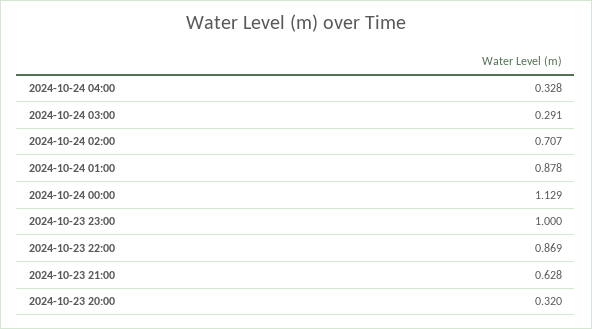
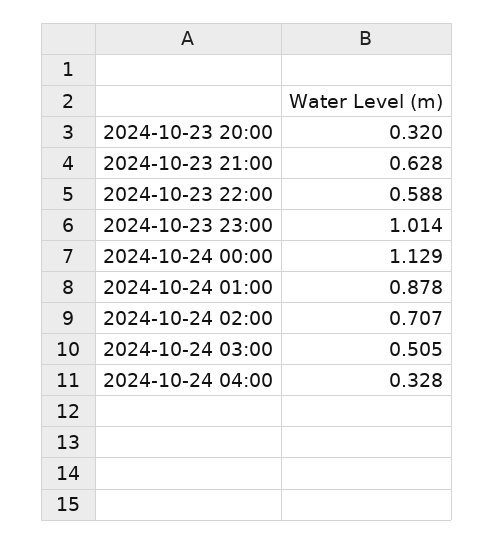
2024-10-24 03:00: 0.291 -> 0.505
2024-10-23 23:00: 1 -> 1.014
2024-10-23 22:00: 0.869 -> 0.588

